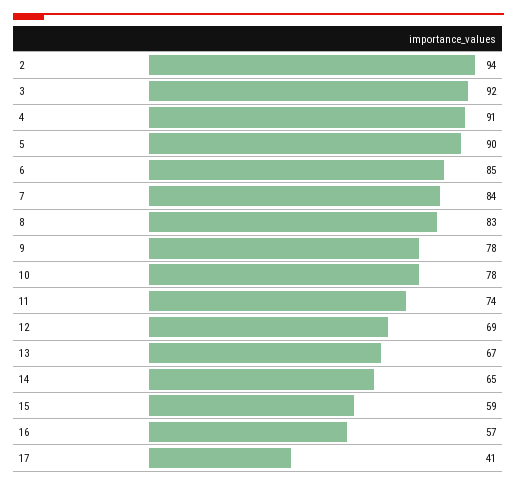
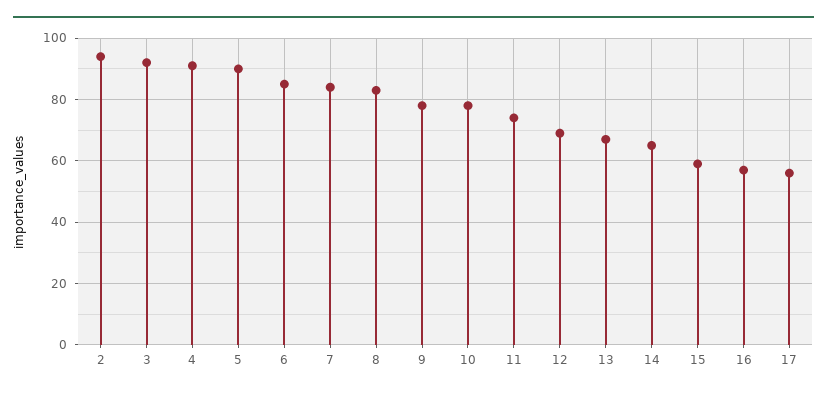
17: 41 -> 55

